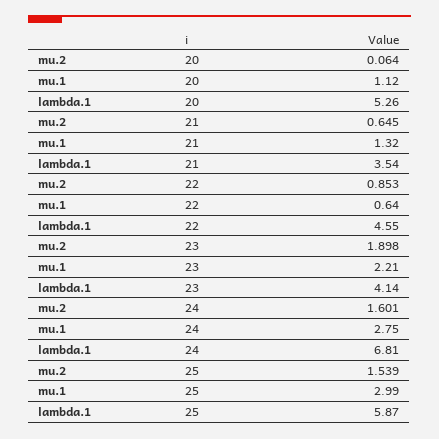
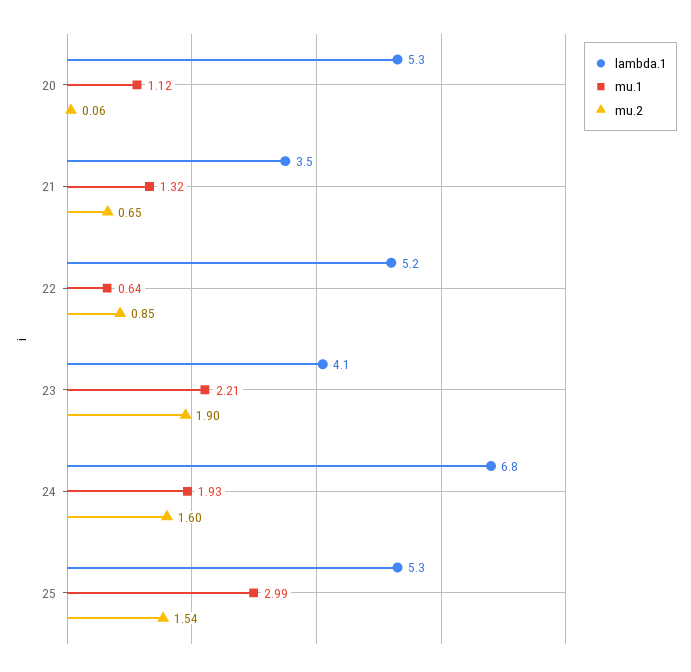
lambda.1, 22: 4.55 -> 5.2
mu.1, 24: 2.75 -> 1.93
lambda.1, 25: 5.87 -> 5.3

